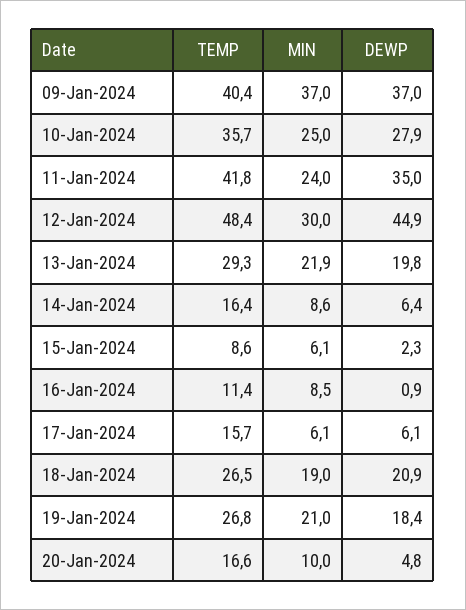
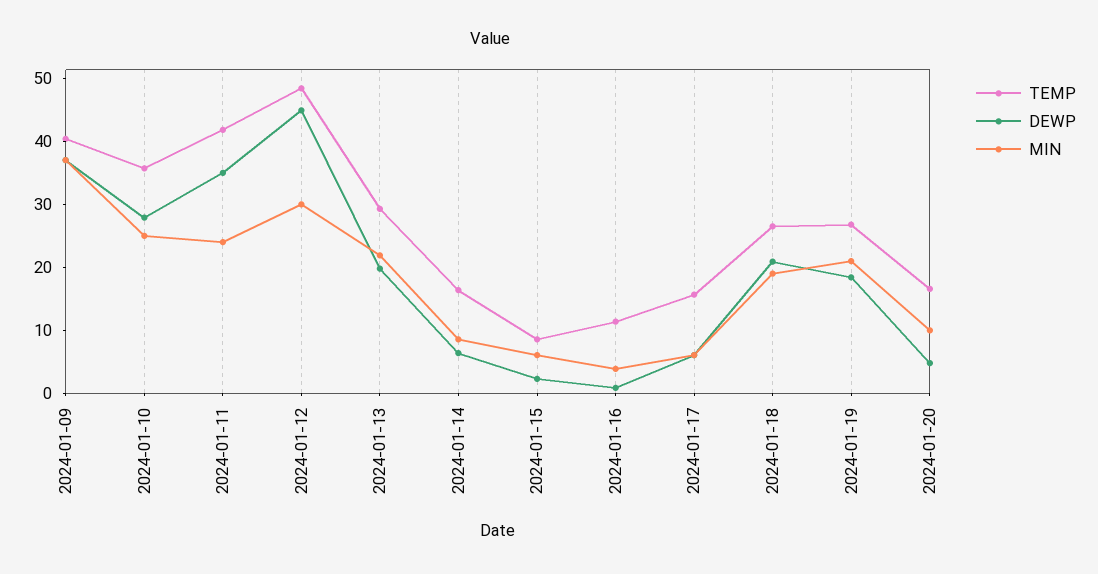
MIN, 16-Jan-2024: 8.5 -> 4

